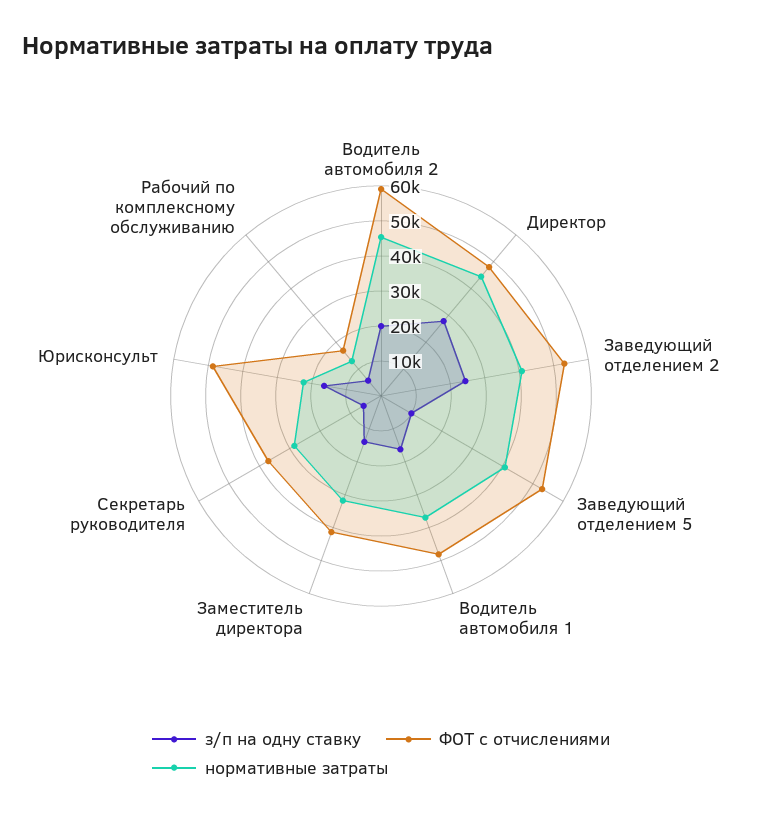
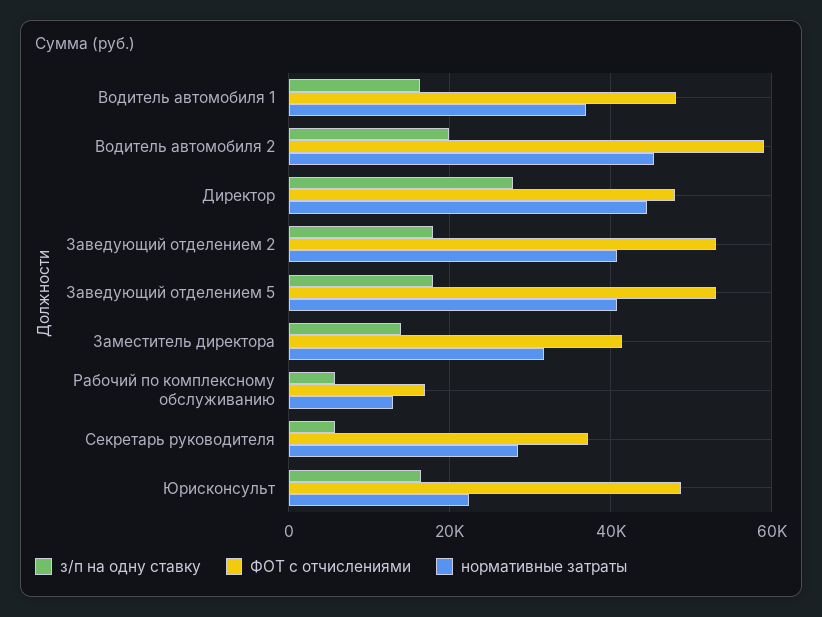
з/п на одну ставку, Заведующий отделением 2: 25000 -> 18000
з/п на одну ставку, Заведующий отделением 5: 10000 -> 18000

